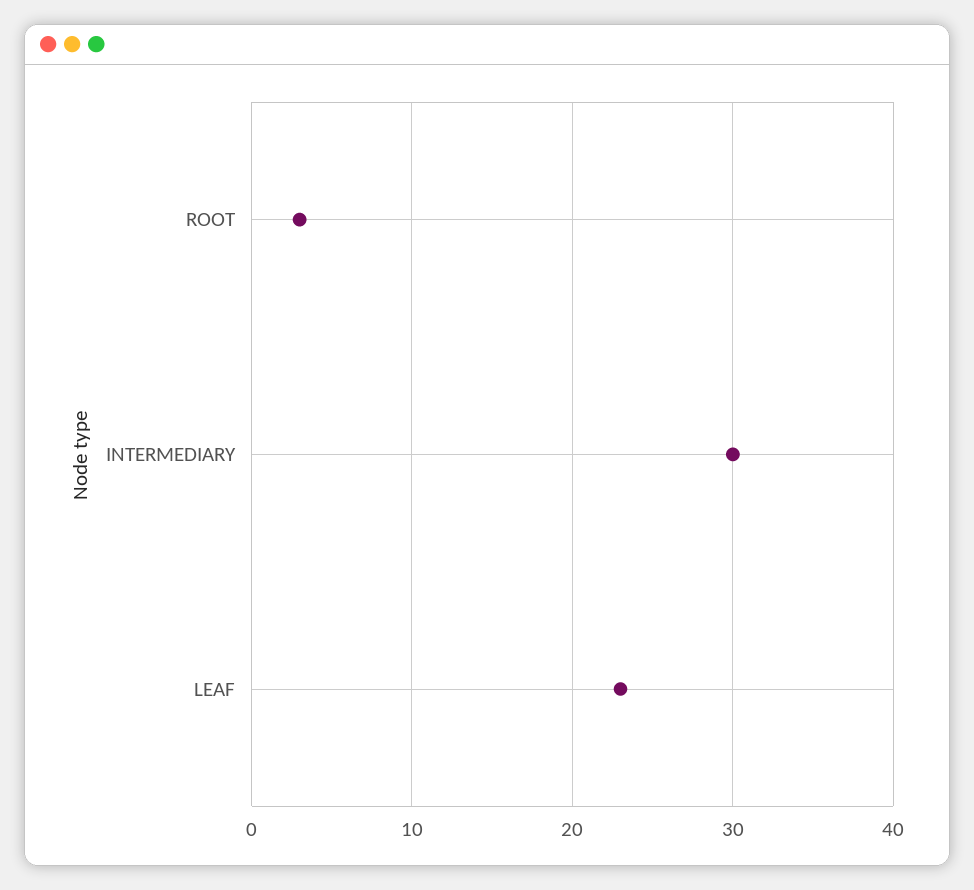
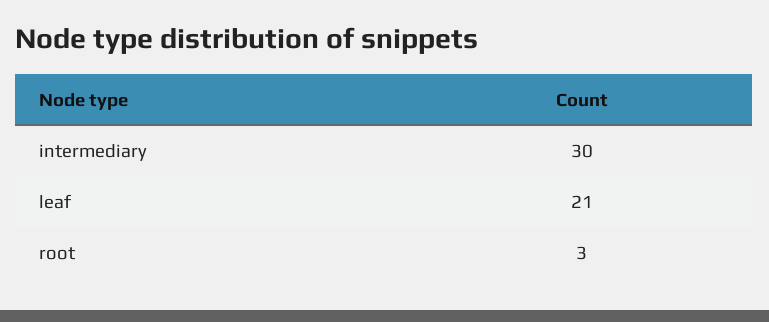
LEAF: 23 -> 21

